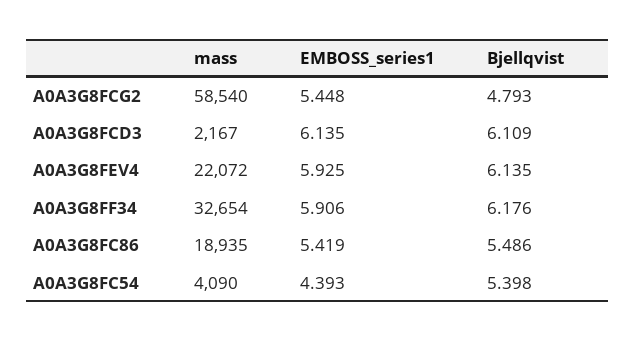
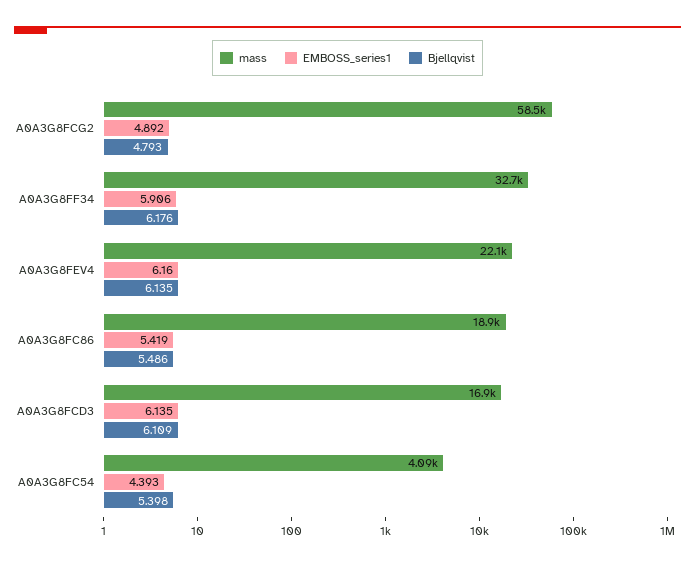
EMBOSS_series1, A0A3G8FCG2: 5.448 -> 4.892
mass, A0A3G8FCD3: 2167 -> 16900
EMBOSS_series1, A0A3G8FEV4: 5.925 -> 6.16

